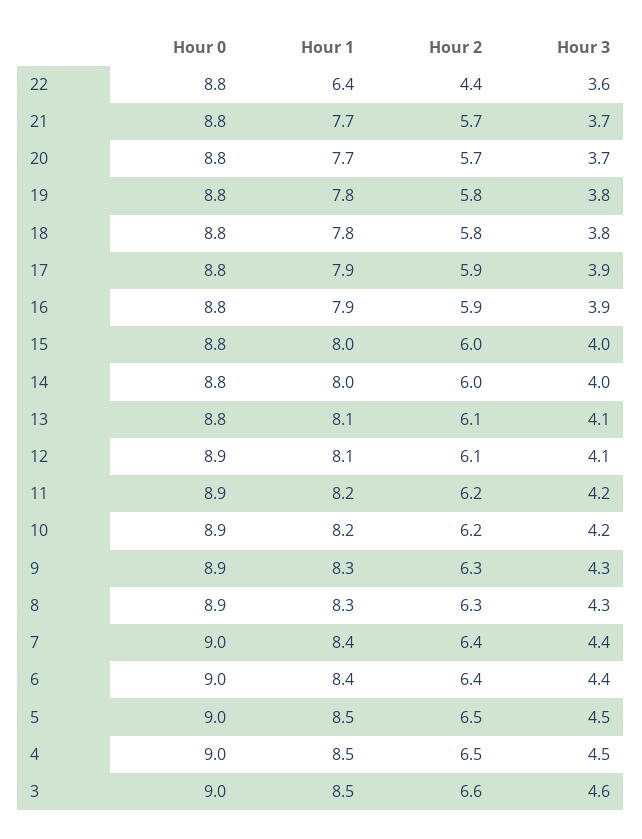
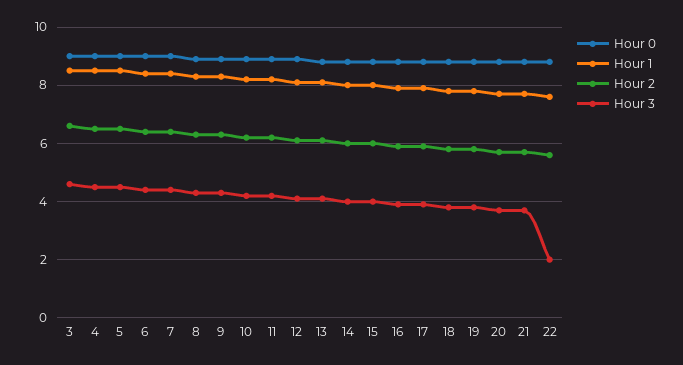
Hour 1, 22: 6.4 -> 7.5
Hour 2, 22: 4.4 -> 5.5
Hour 3, 22: 3.6 -> 2

